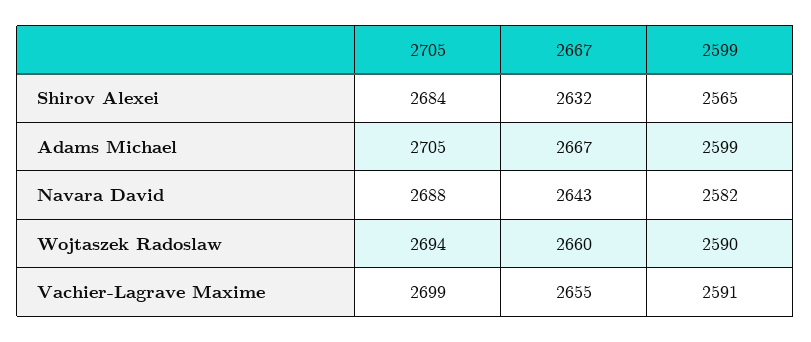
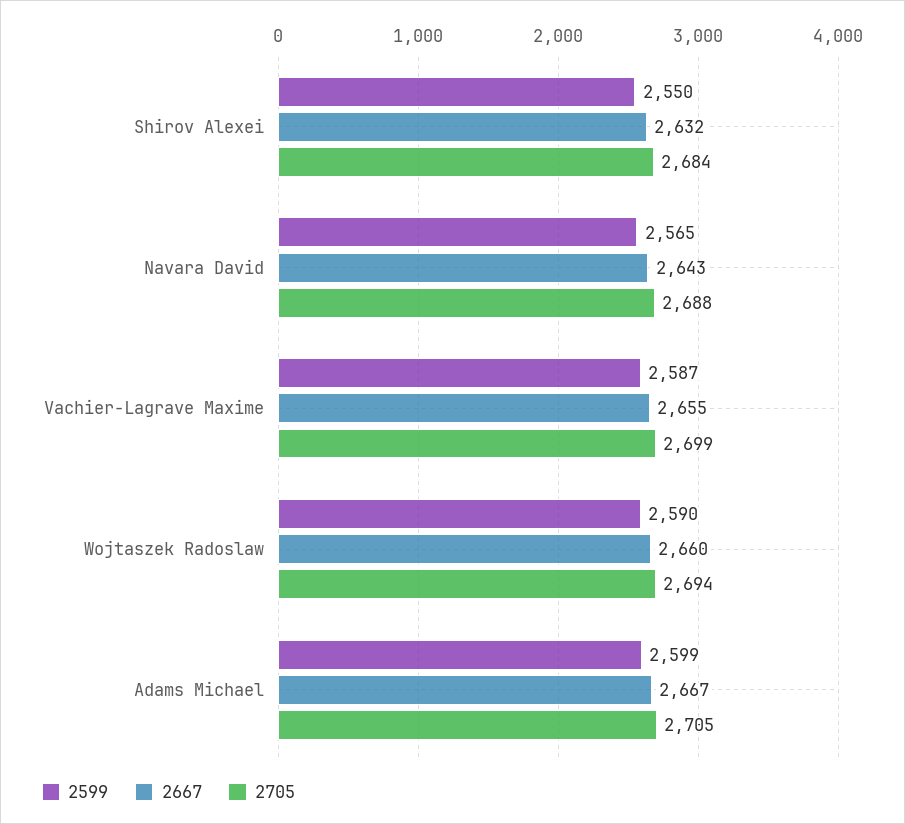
2599, Shirov Alexei: 2565 -> 2550
2599, Navara David: 2582 -> 2565
2599, Vachier-Lagrave Maxime: 2591 -> 2587

